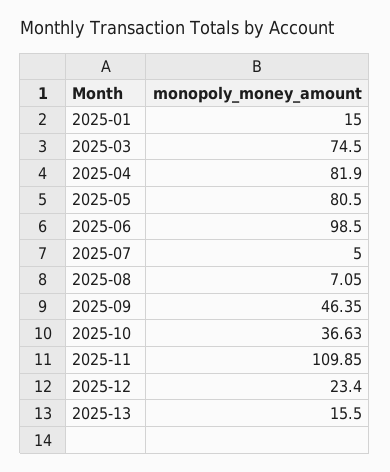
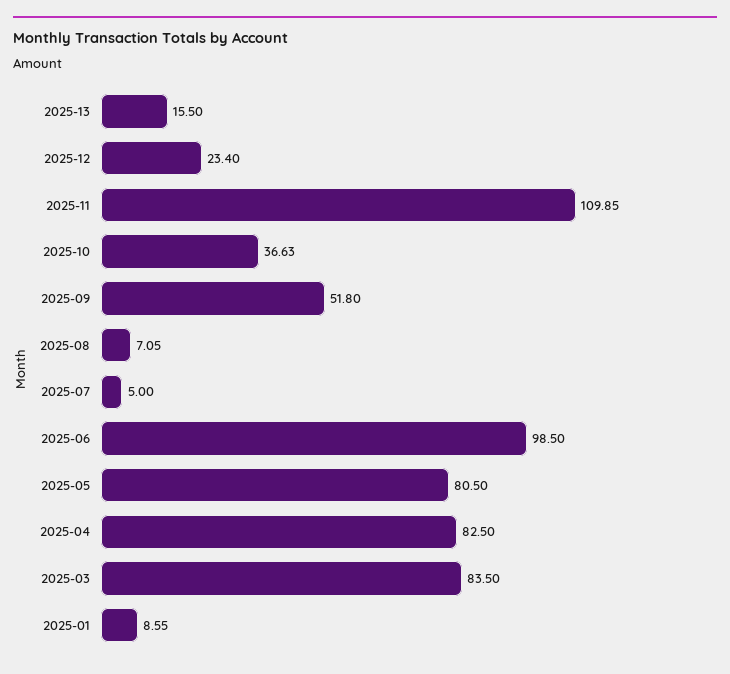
2025-01: 15 -> 8.55
2025-03: 74.5 -> 83.5
2025-04: 81.9 -> 82.5
2025-09: 46.35 -> 51.8

